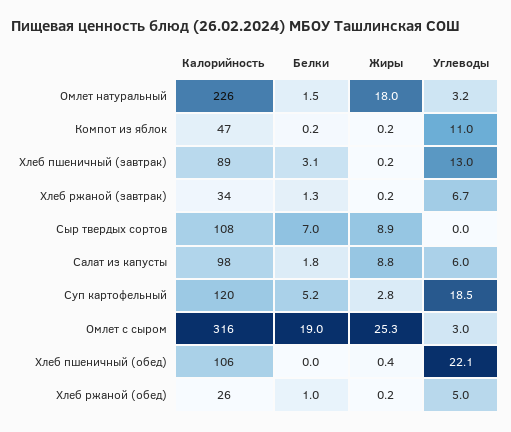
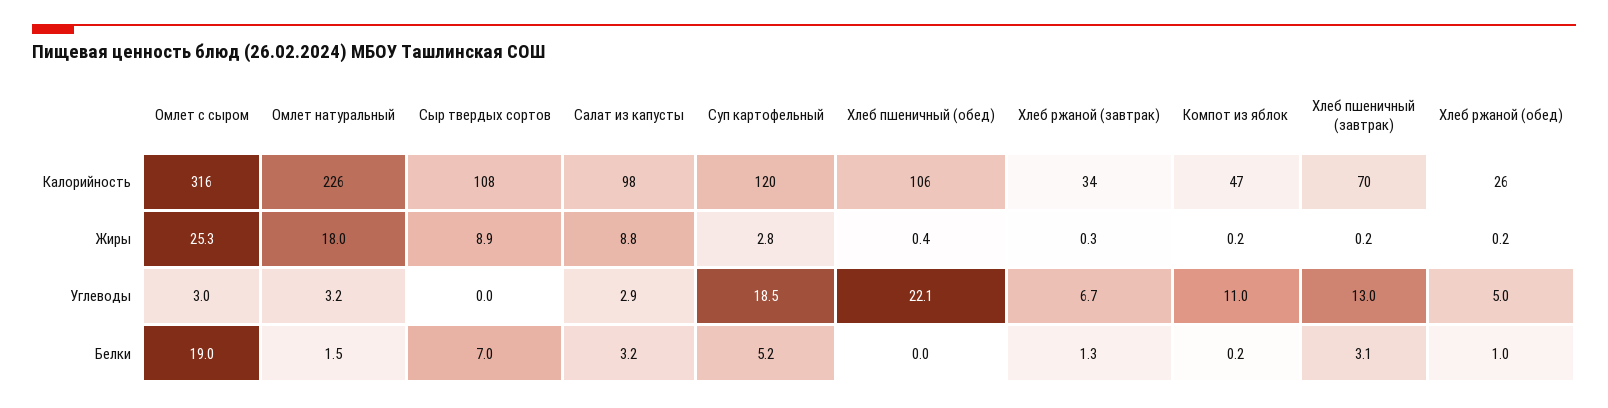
Калорийность, Хлеб пшеничный (завтрак): 89 -> 70
Жиры, Хлеб ржаной (завтрак): 0.2 -> 0.3
Белки, Салат из капусты: 1.8 -> 3.2
Углеводы, Салат из капусты: 6 -> 2.9

